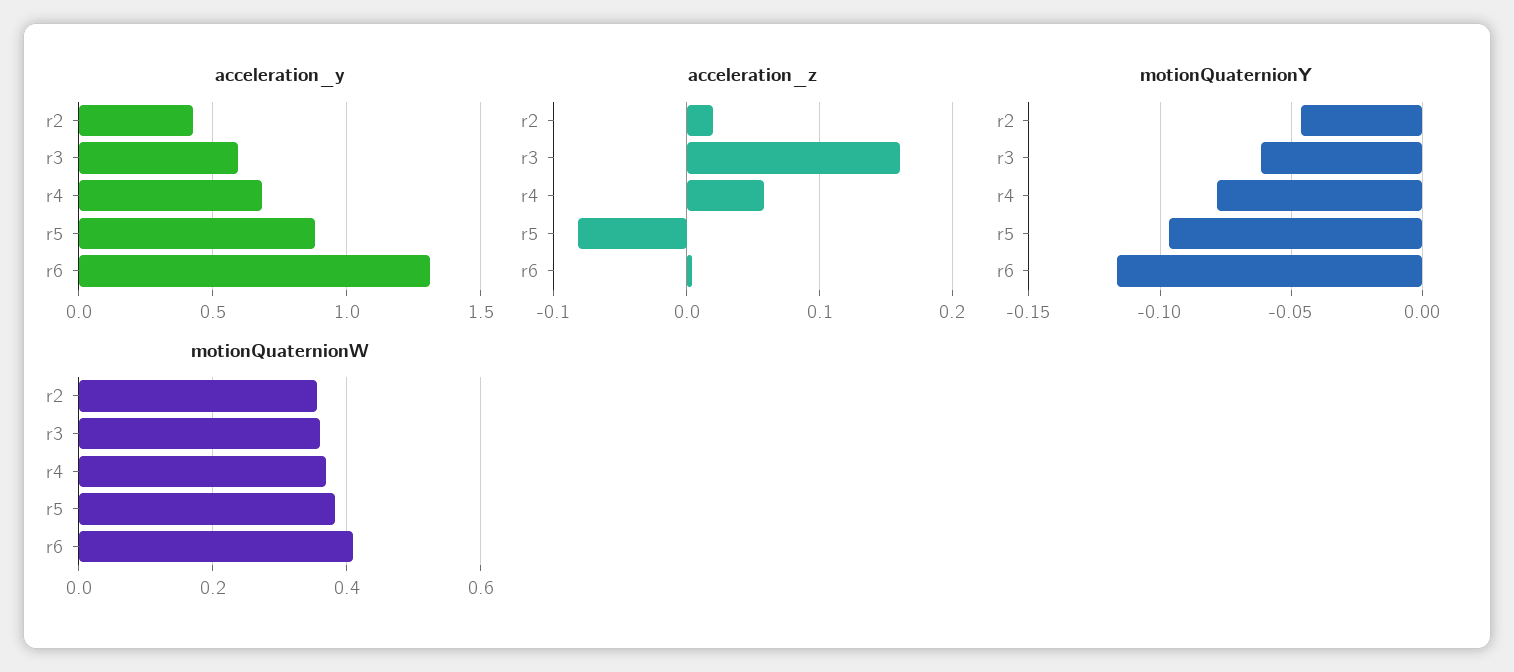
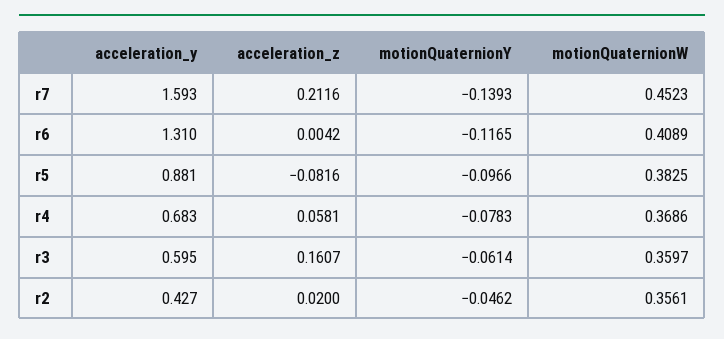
acceleration_y, r7: none -> 1.593
acceleration_z, r7: none -> 0.2116
motionQuaternionY, r7: none -> -0.1393
motionQuaternionW, r7: none -> 0.4523

